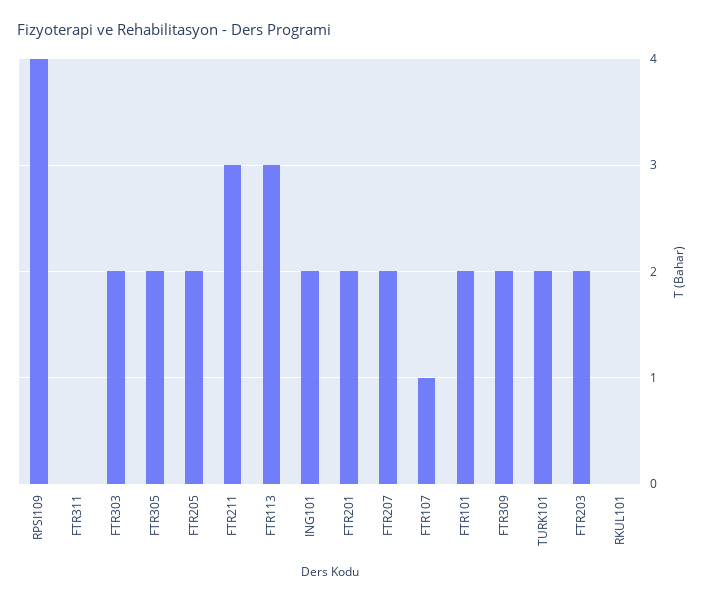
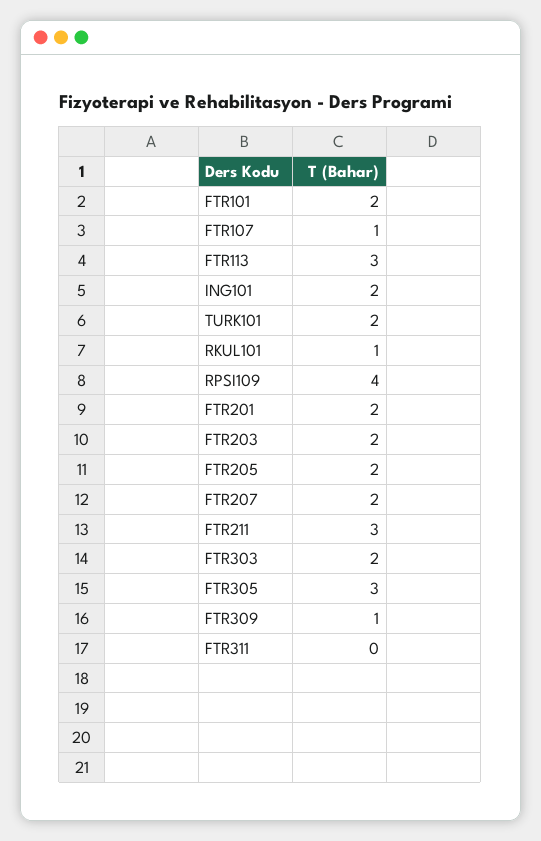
FTR305: 2 -> 3
FTR309: 2 -> 1
RKUL101: 0 -> 1

